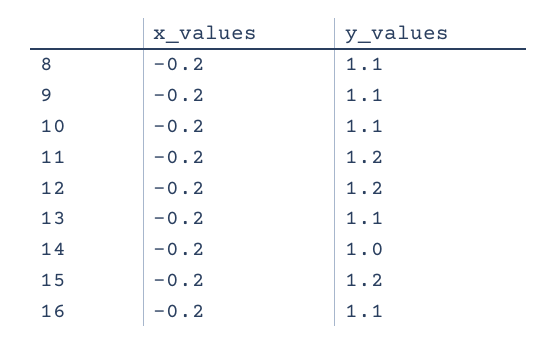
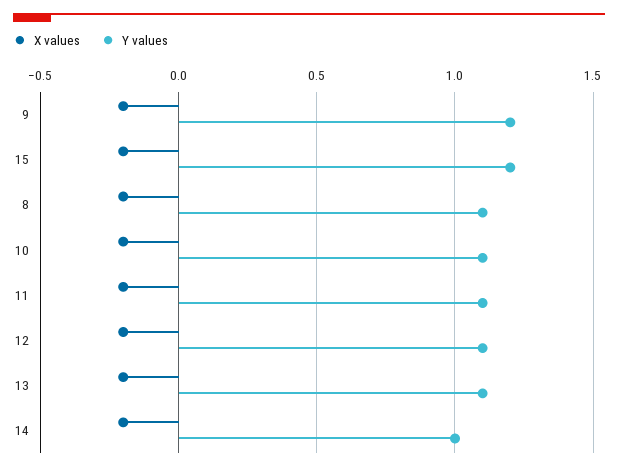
y_values, 9: 1.1 -> 1.2
y_values, 11: 1.2 -> 1.1
y_values, 12: 1.2 -> 1.1
x_values, 16: -0.2 -> none
y_values, 16: 1.1 -> none

